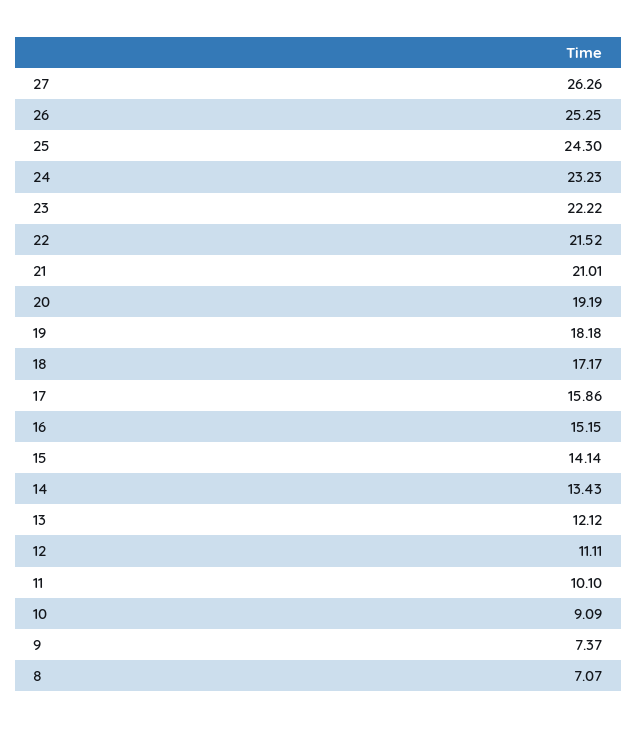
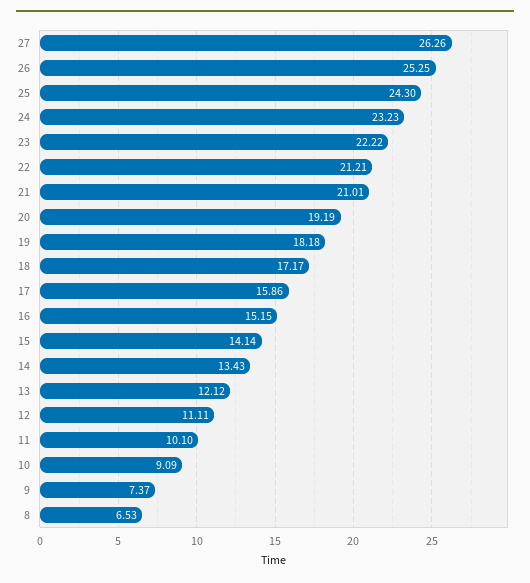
22: 21.52 -> 21.21
8: 7.07 -> 6.53

